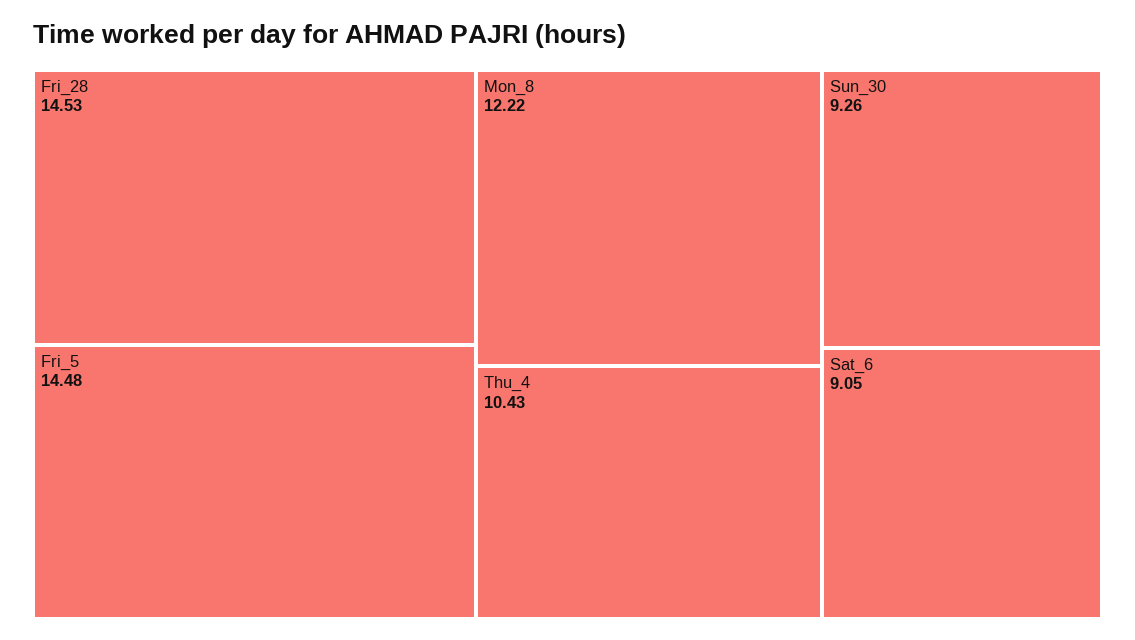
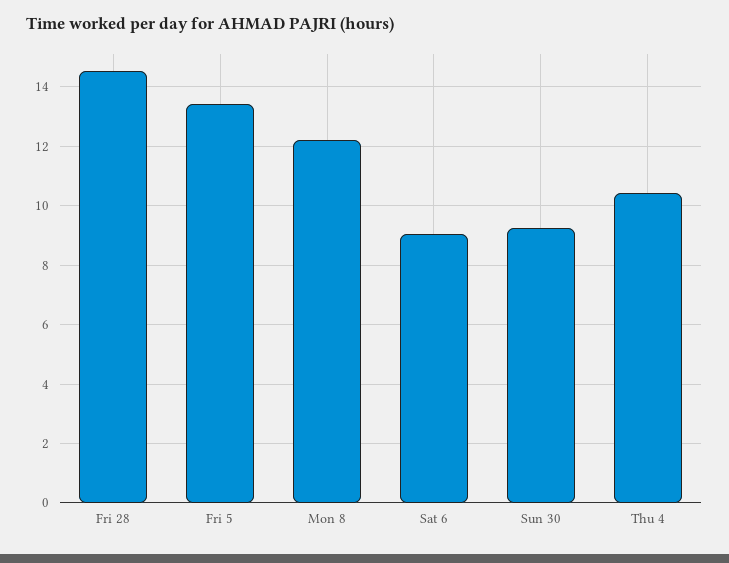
Fri_5: 14.48 -> 13.5

